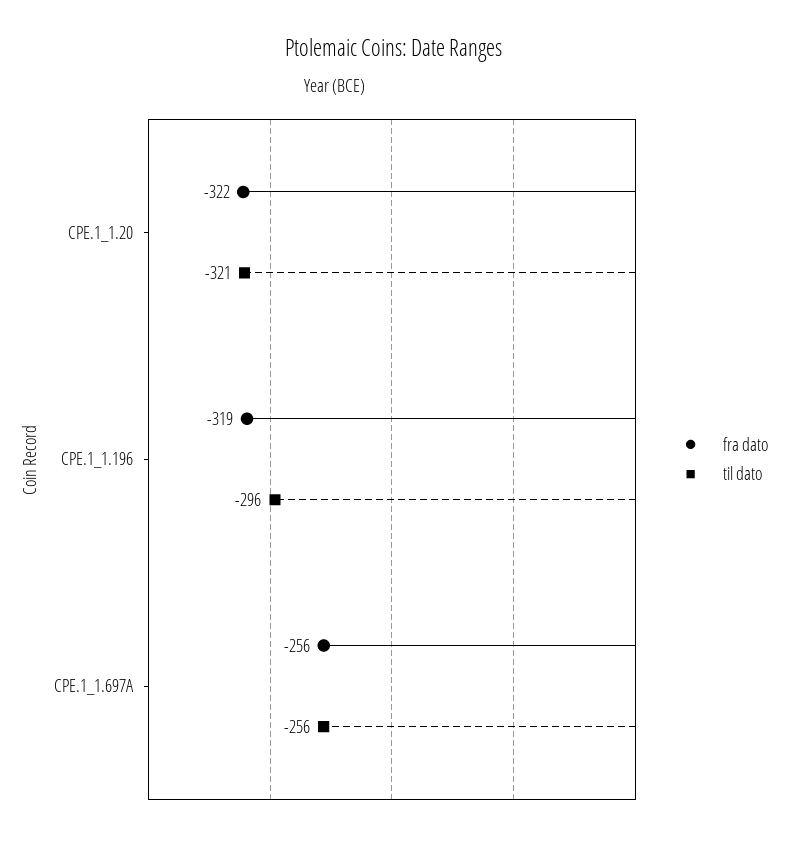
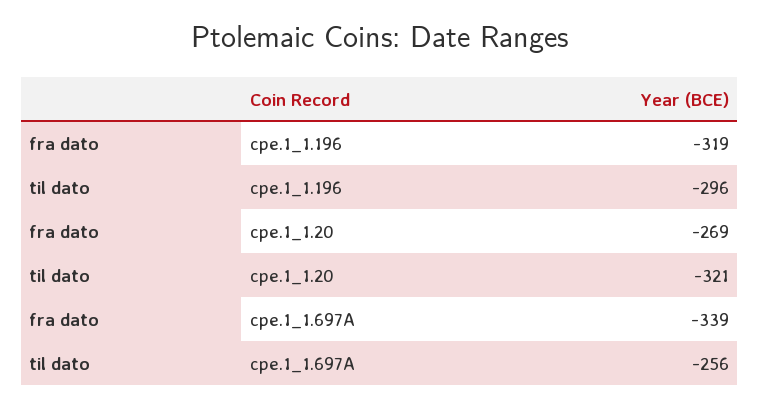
fra dato, CPE.1_1.20: -322 -> -269
fra dato, CPE.1_1.697A: -256 -> -339

